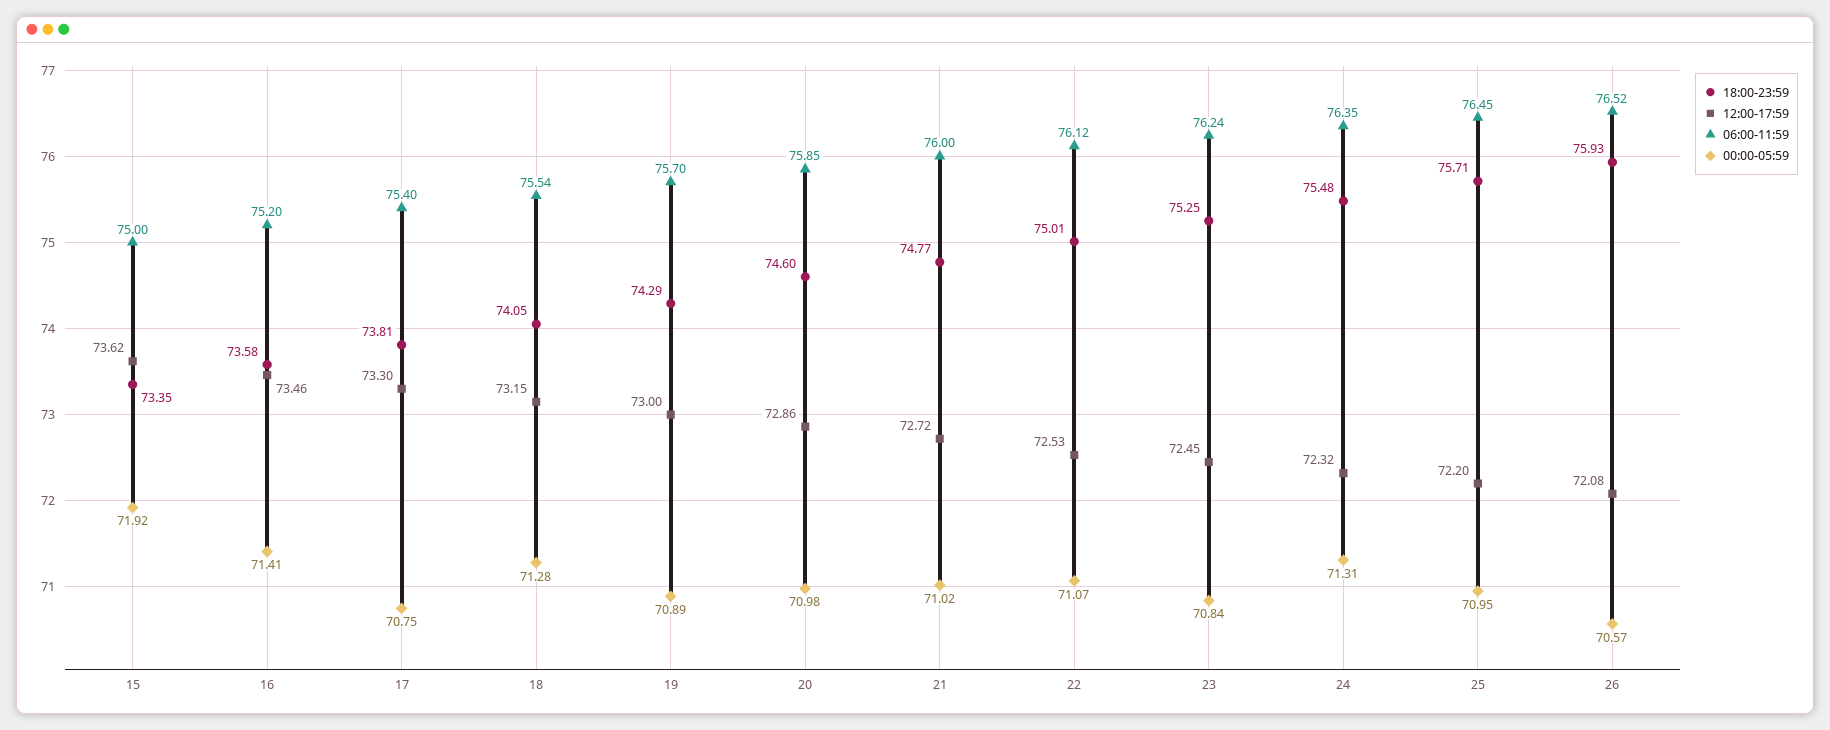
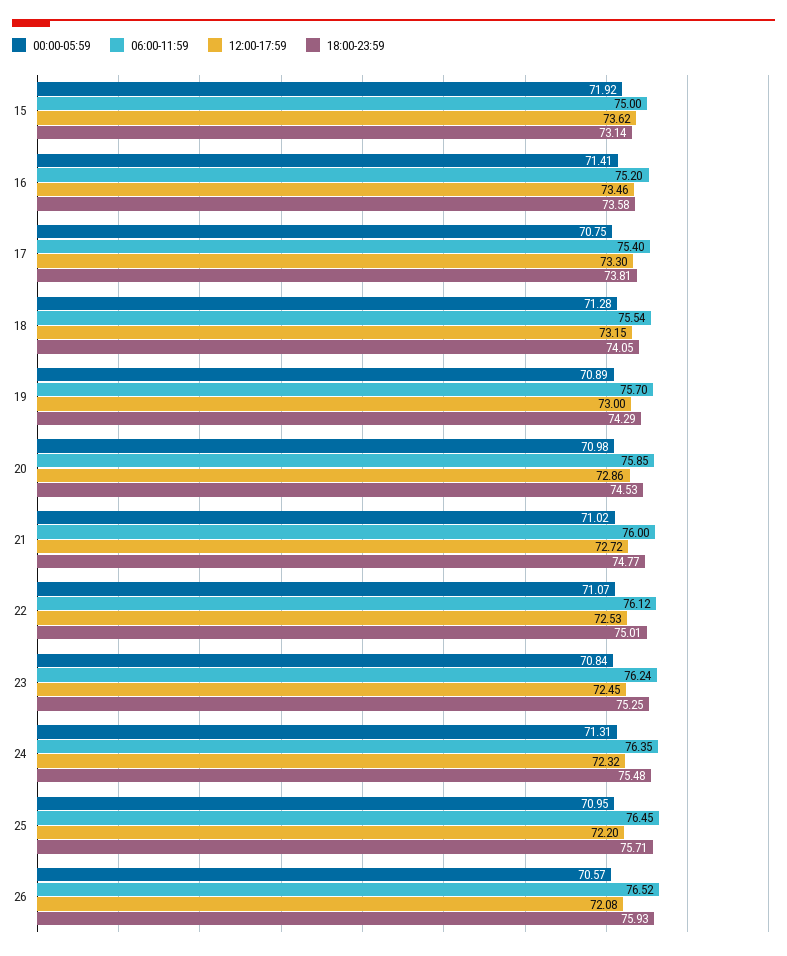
18:00-23:59, 15: 73.35 -> 73.14
18:00-23:59, 20: 74.6 -> 74.53

